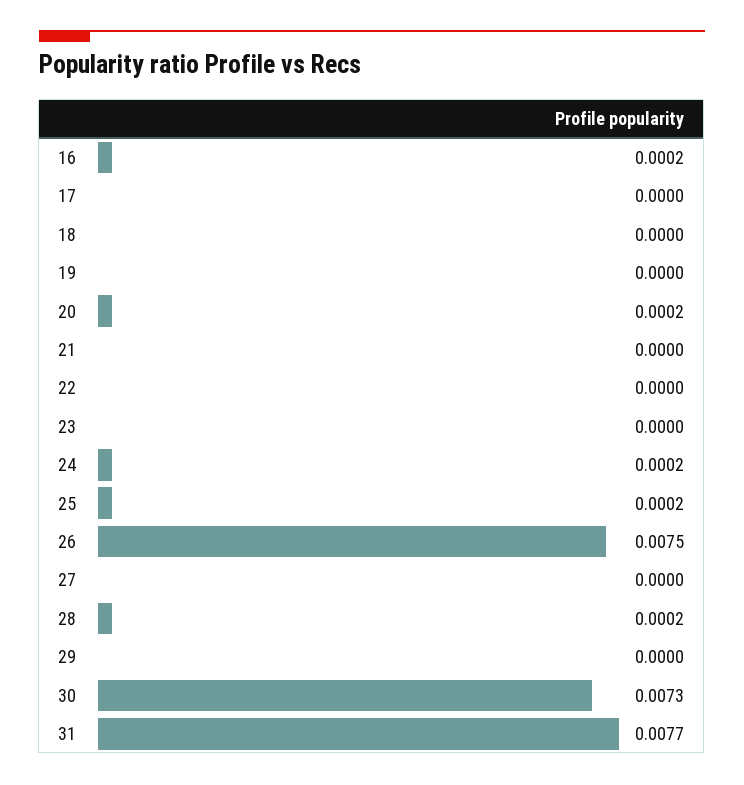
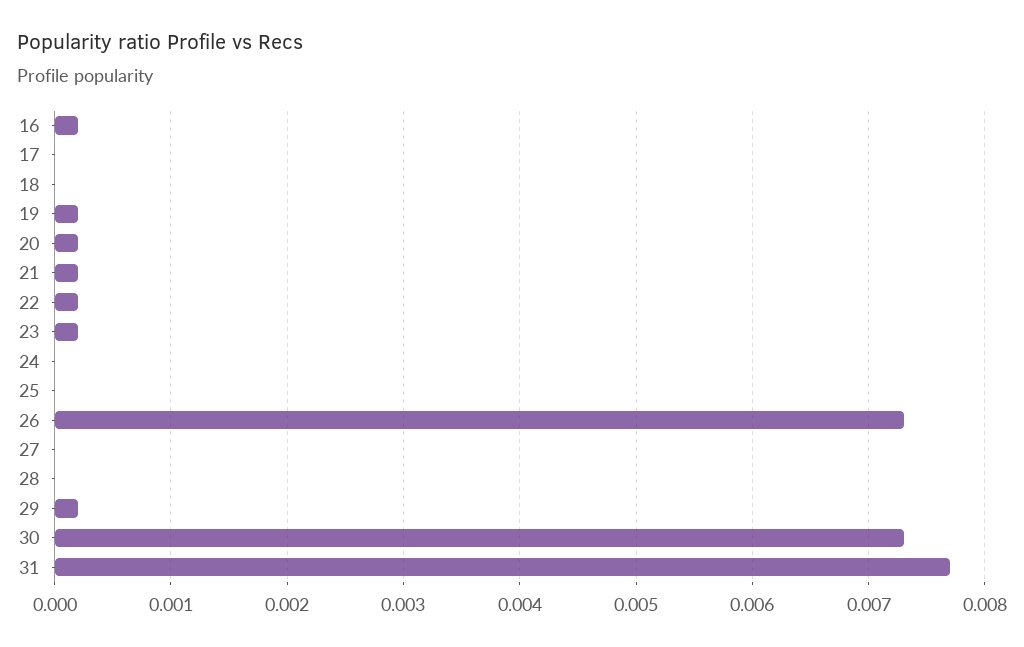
19: 0 -> 0.0002
21: 0 -> 0.0002
22: 0 -> 0.0002
23: 0 -> 0.0002
24: 0.0002 -> 0
25: 0.0002 -> 0
26: 0.0075 -> 0.0073
28: 0.0002 -> 0
29: 0 -> 0.0002

